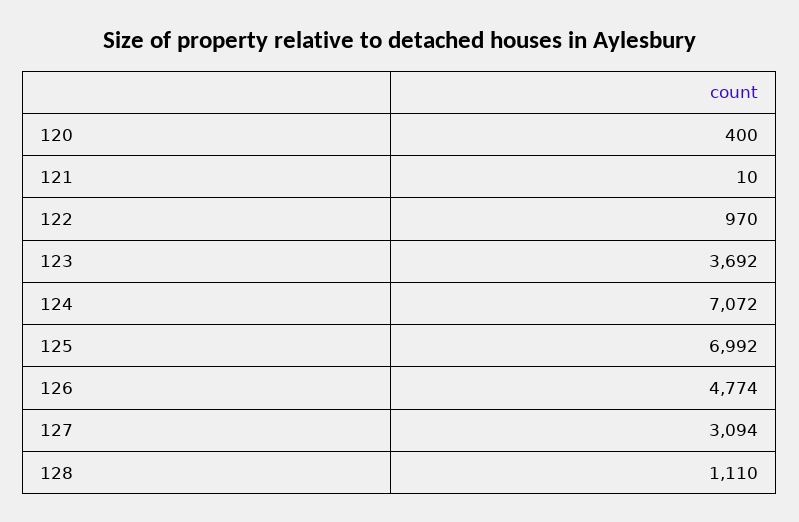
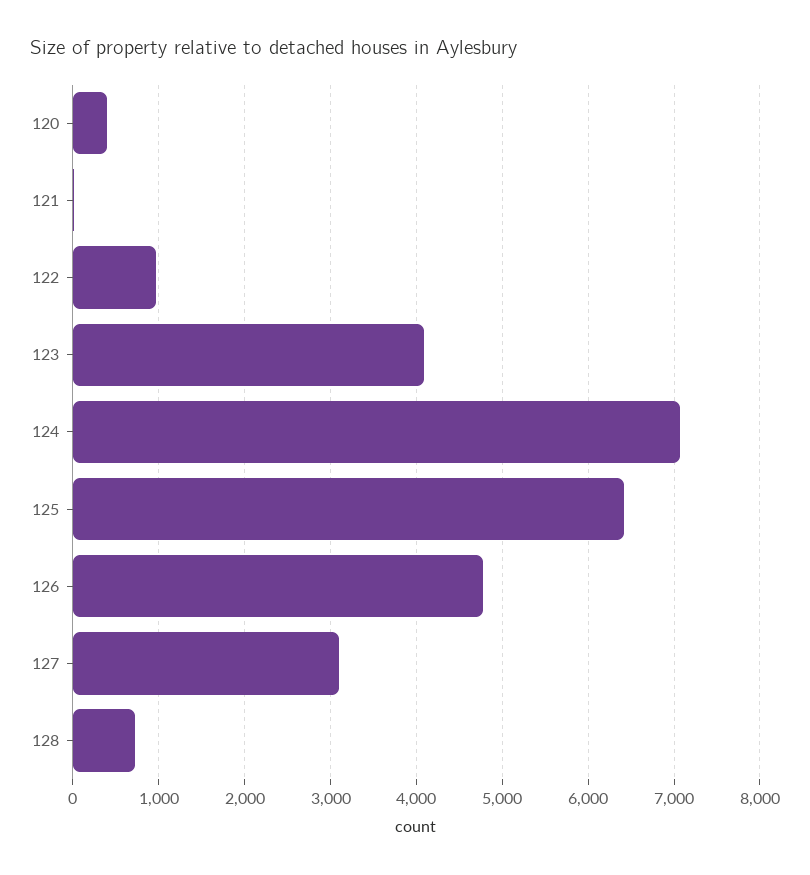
123: 3692 -> 4100
125: 6992 -> 6400
128: 1110 -> 700

